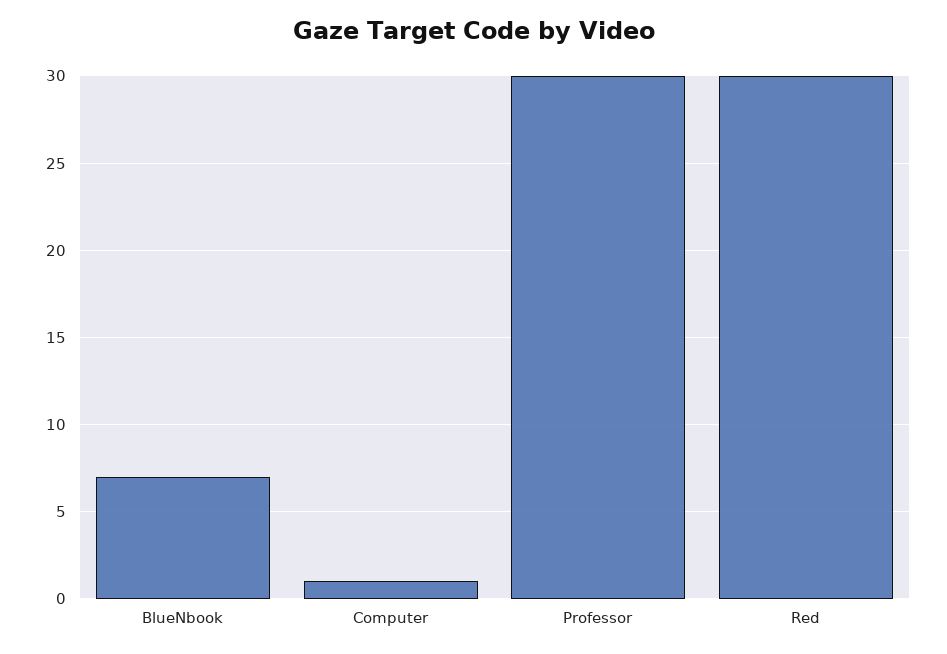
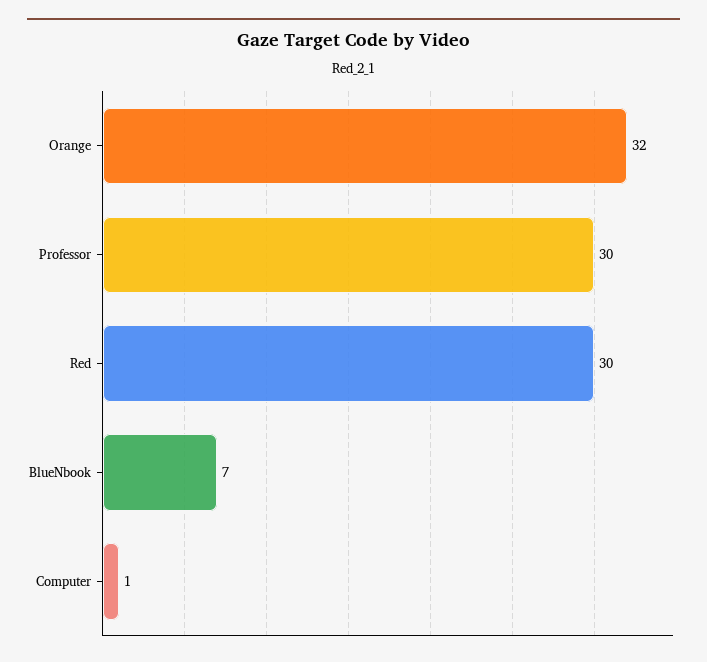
Orange: none -> 32

